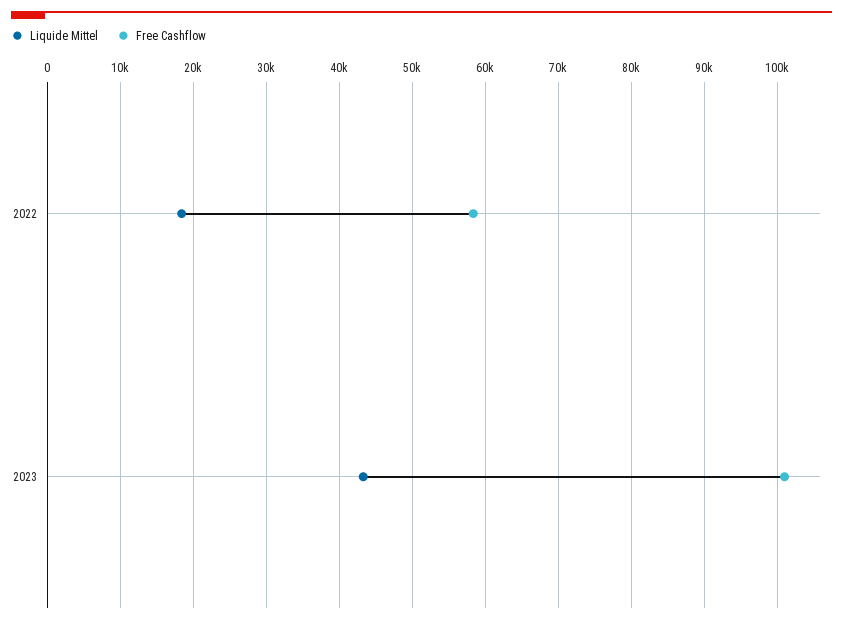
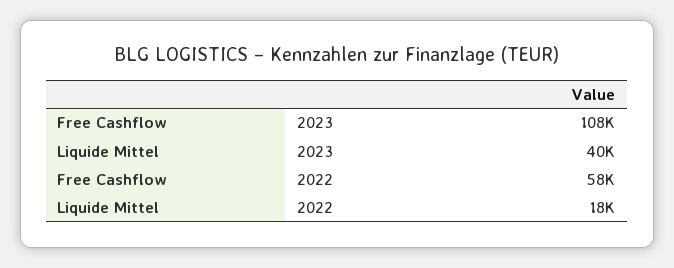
Liquide Mittel, 2023: 43000 -> 40000
Free Cashflow, 2023: 101000 -> 108000

